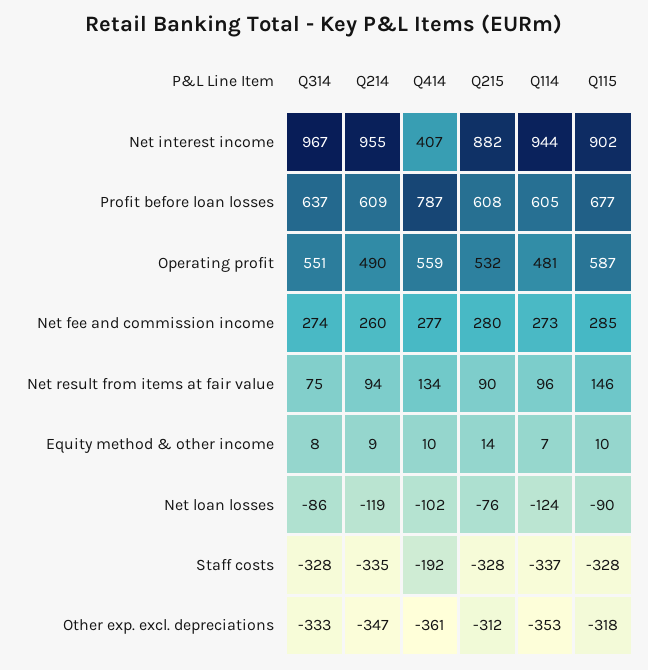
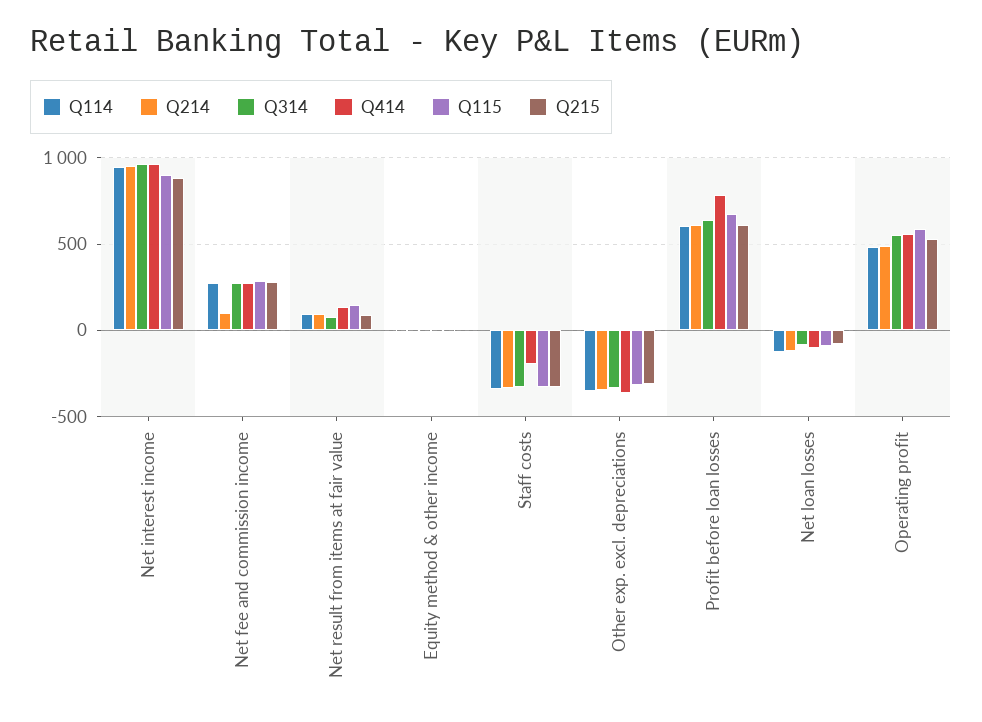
Q414, Net interest income: 407 -> 950
Q214, Net fee and commission income: 260 -> 100

